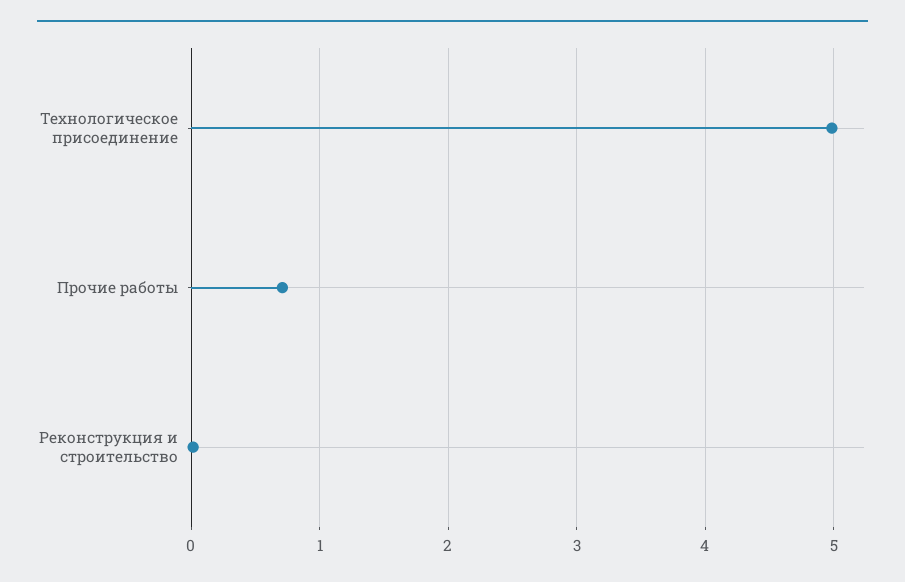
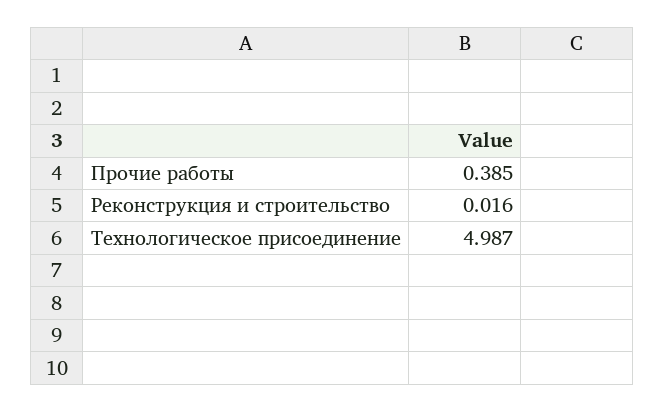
Прочие работы: 0.7 -> 0.385

